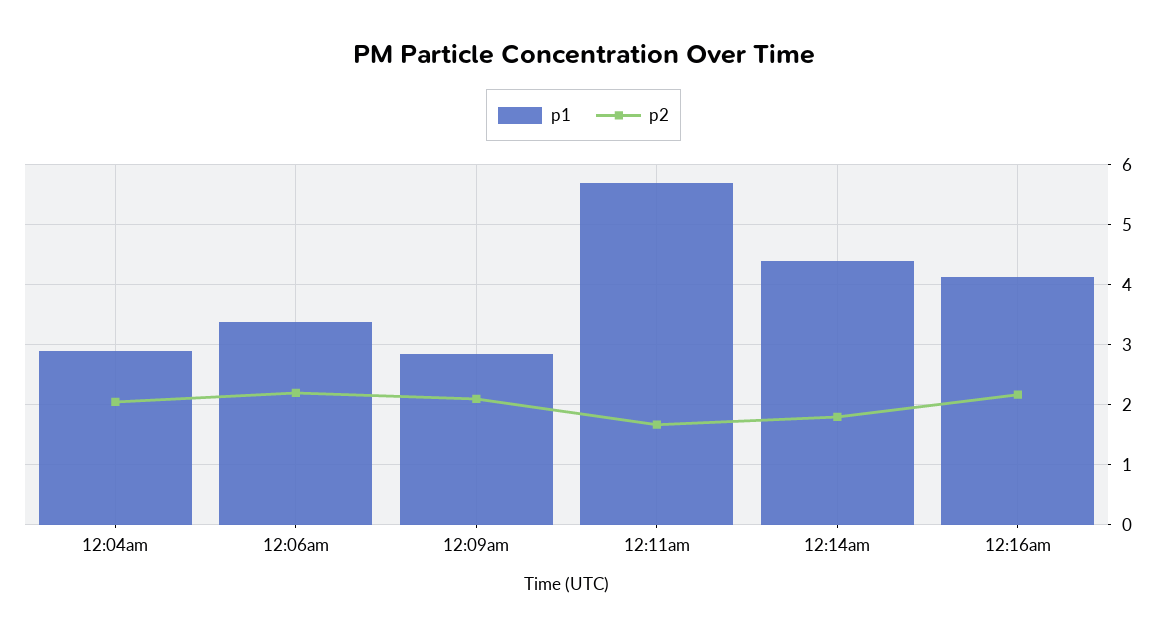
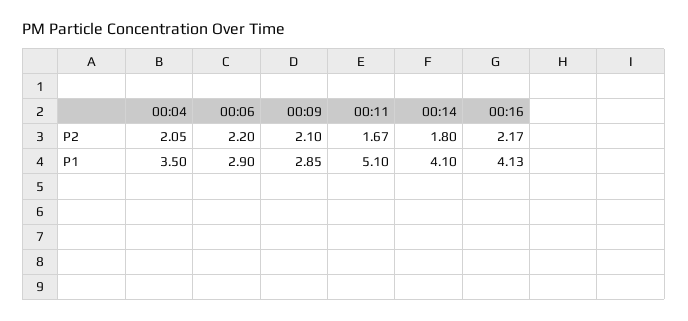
p1, 12:04am: 2.9 -> 3.5
p1, 12:06am: 3.4 -> 2.9
p1, 12:11am: 5.7 -> 5.1
p1, 12:14am: 4.4 -> 4.1

